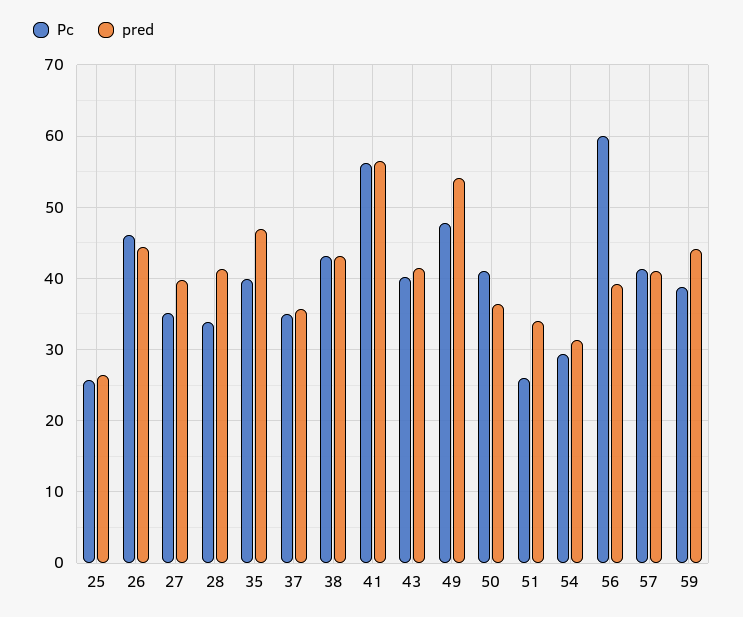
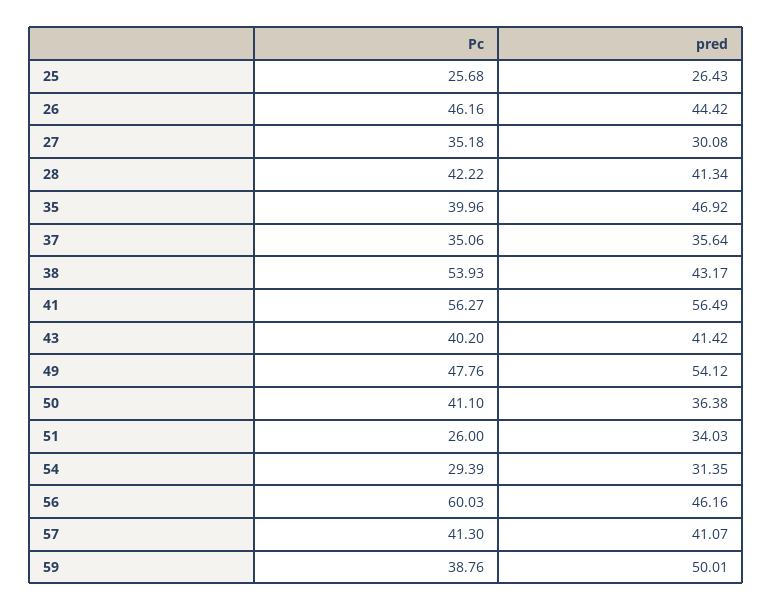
pred, 27: 40 -> 30.08
Pc, 28: 34 -> 42.22
Pc, 38: 43 -> 53.93
pred, 56: 39 -> 46.16
pred, 59: 44 -> 50.01

